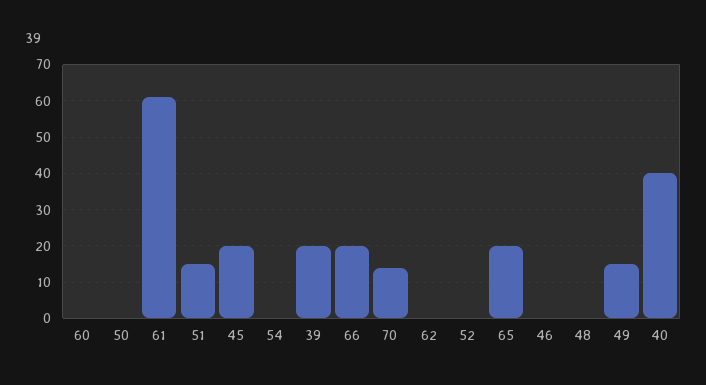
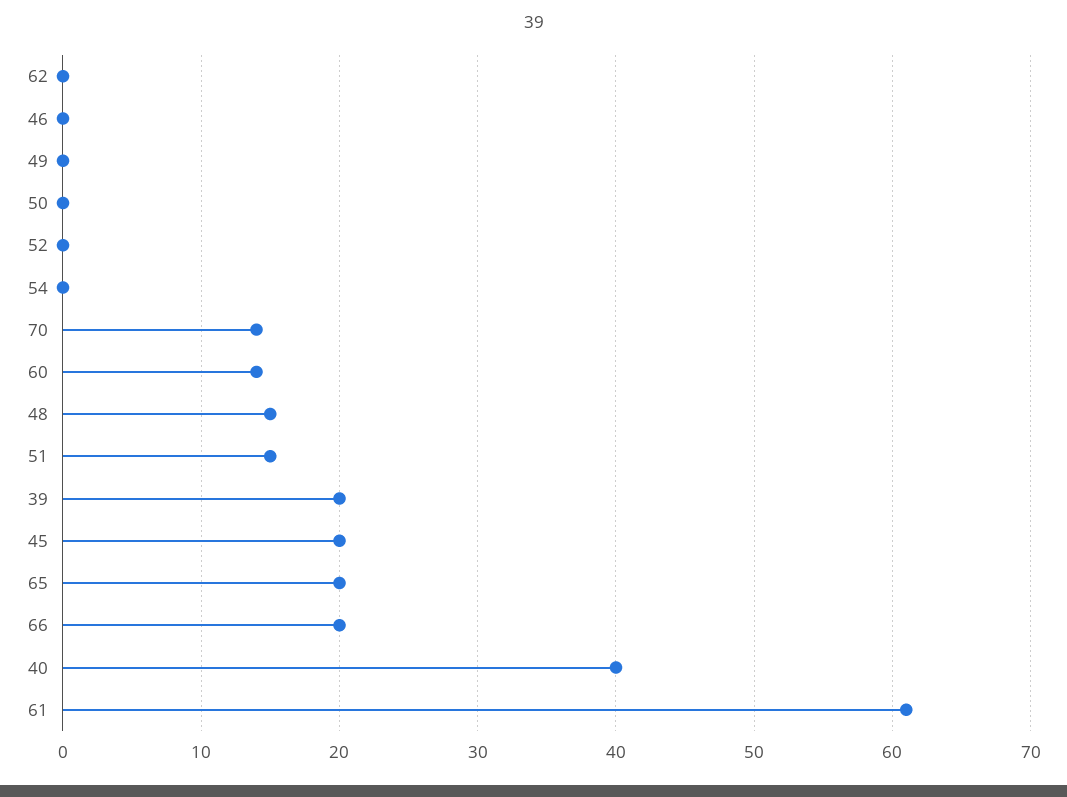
60: 0 -> 14
48: 0 -> 15
49: 15 -> 0

